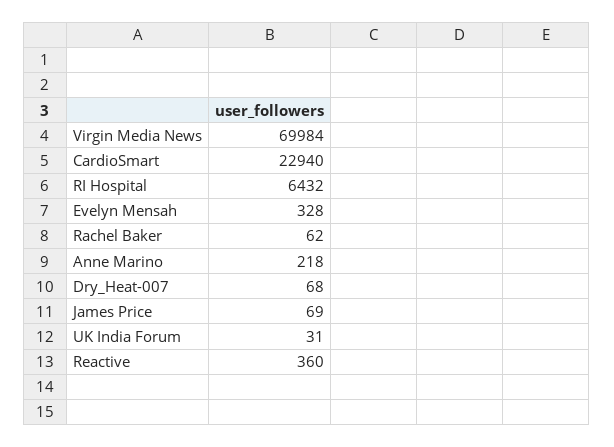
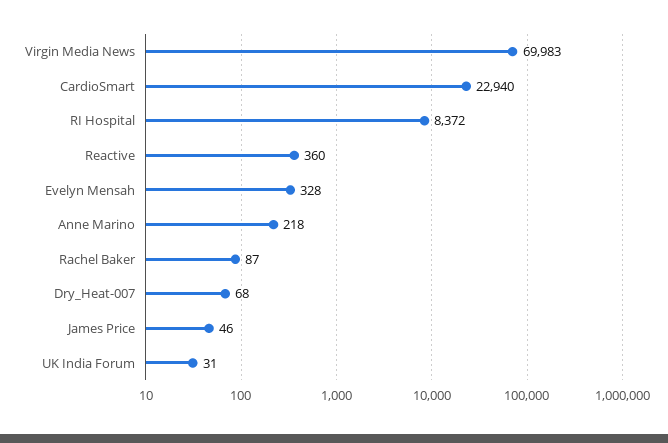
Virgin Media News: 69984 -> 69983
RI Hospital: 6432 -> 8372
Rachel Baker: 62 -> 87
James Price: 69 -> 46

